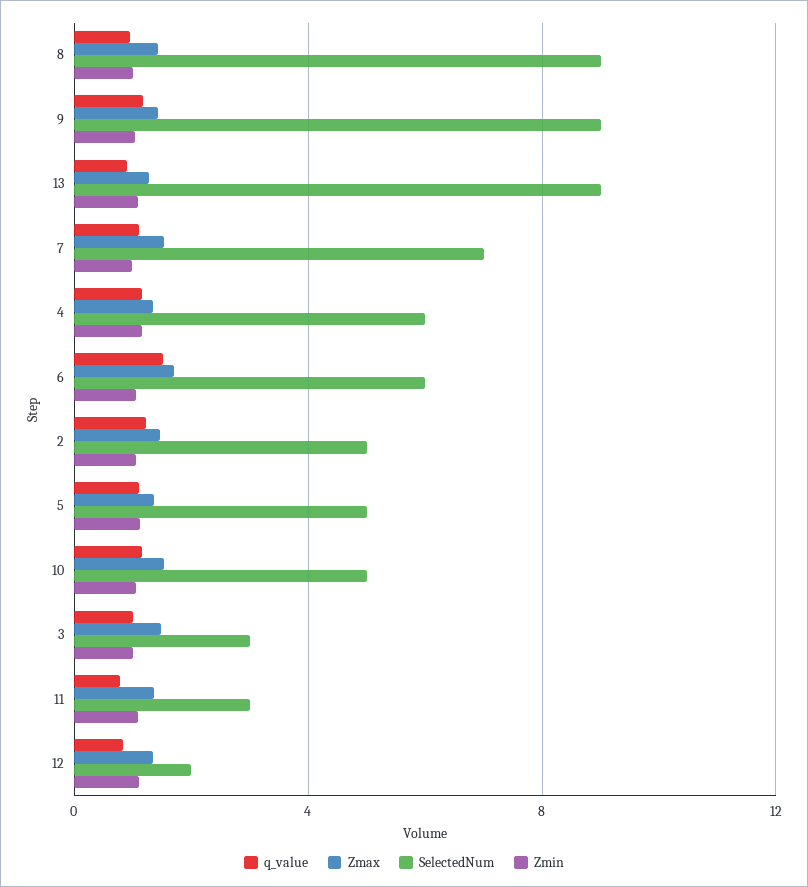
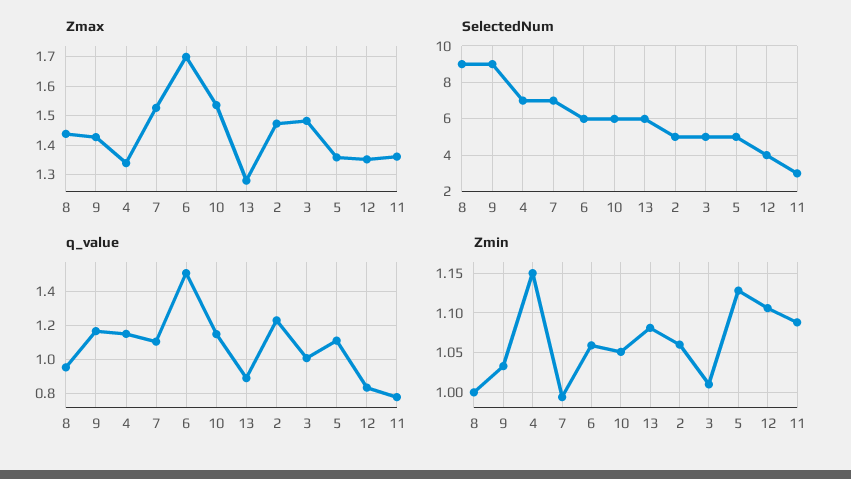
SelectedNum, 13: 9 -> 6
SelectedNum, 4: 6 -> 7
SelectedNum, 10: 5 -> 6
SelectedNum, 3: 3 -> 5
SelectedNum, 12: 2 -> 4

